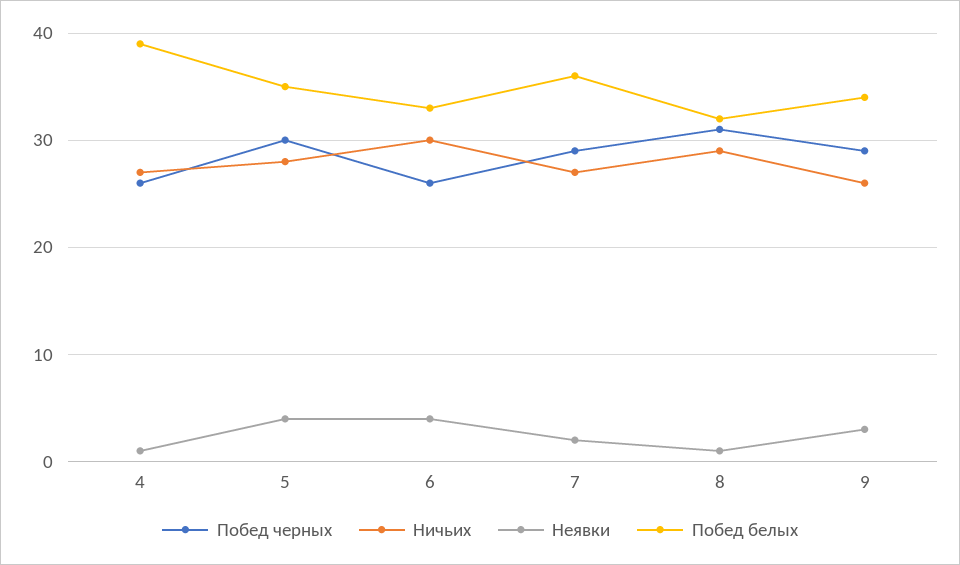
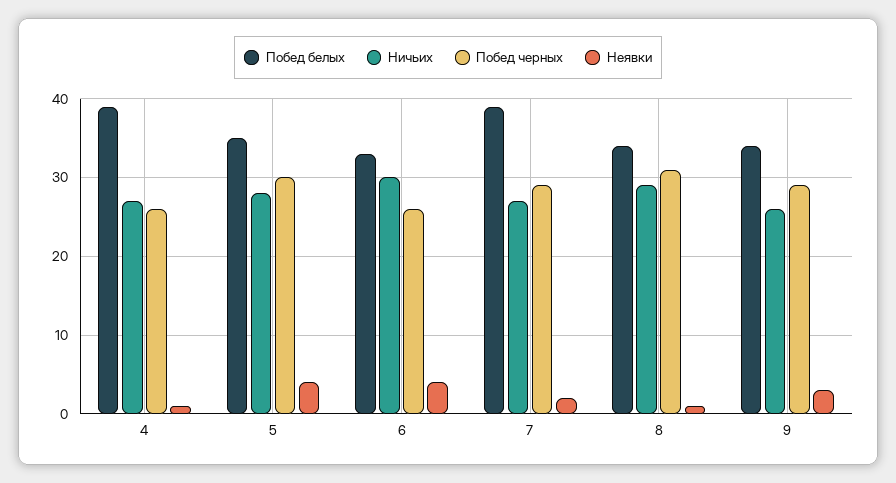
Побед белых, 7: 36 -> 39
Побед белых, 8: 32 -> 34

